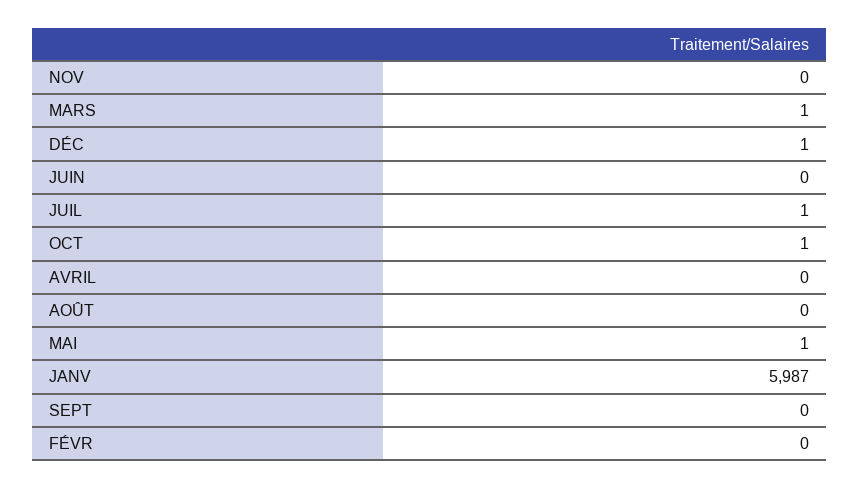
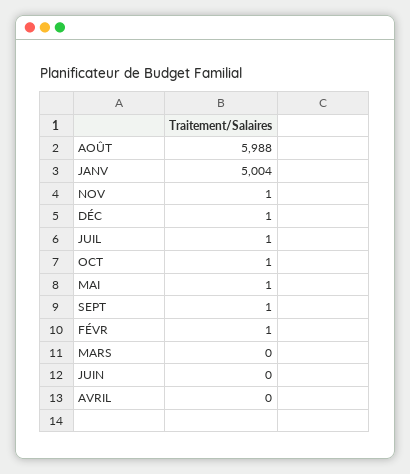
NOV: 0 -> 1
MARS: 1 -> 0
AOÛT: 0 -> 5988
JANV: 5987 -> 5004
SEPT: 0 -> 1
FÉVR: 0 -> 1

